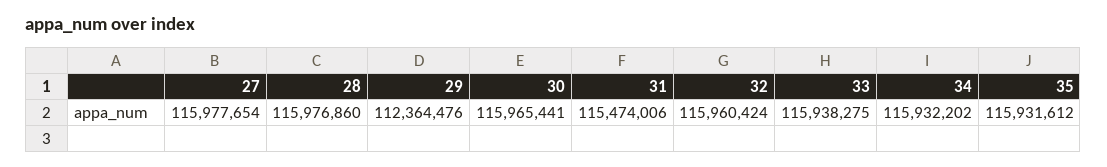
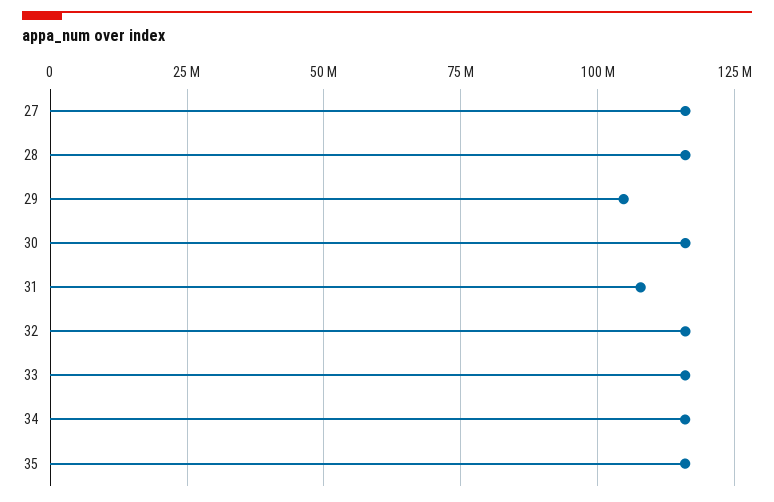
29: 112364476 -> 105000000
31: 115474006 -> 107500000

